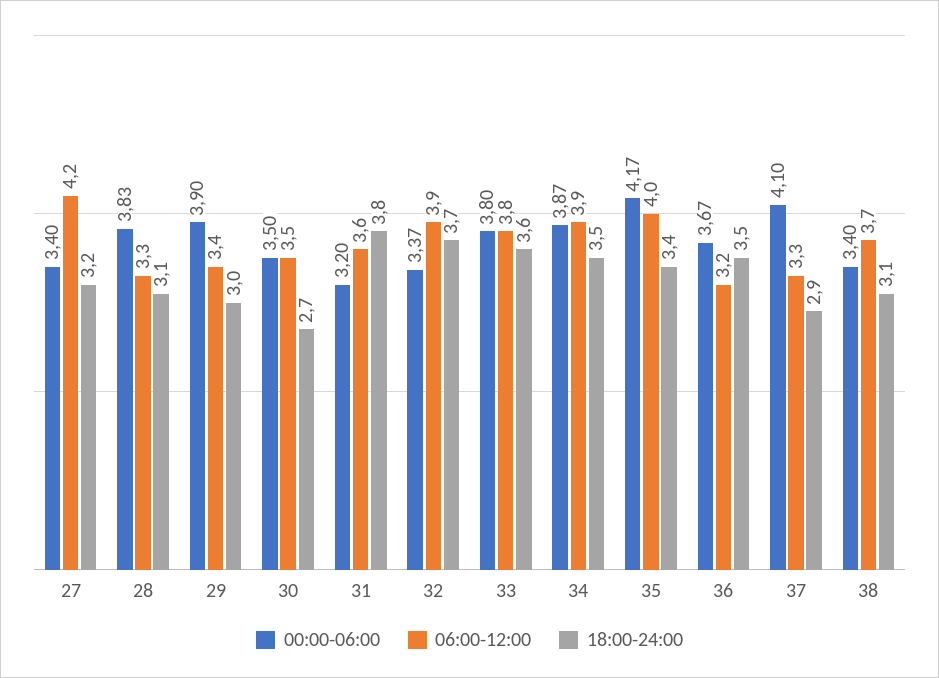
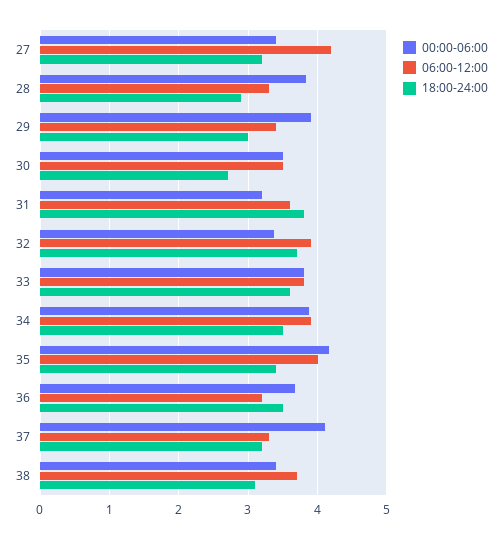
18:00-24:00, 28: 3.1 -> 2.9
18:00-24:00, 37: 2.9 -> 3.2

